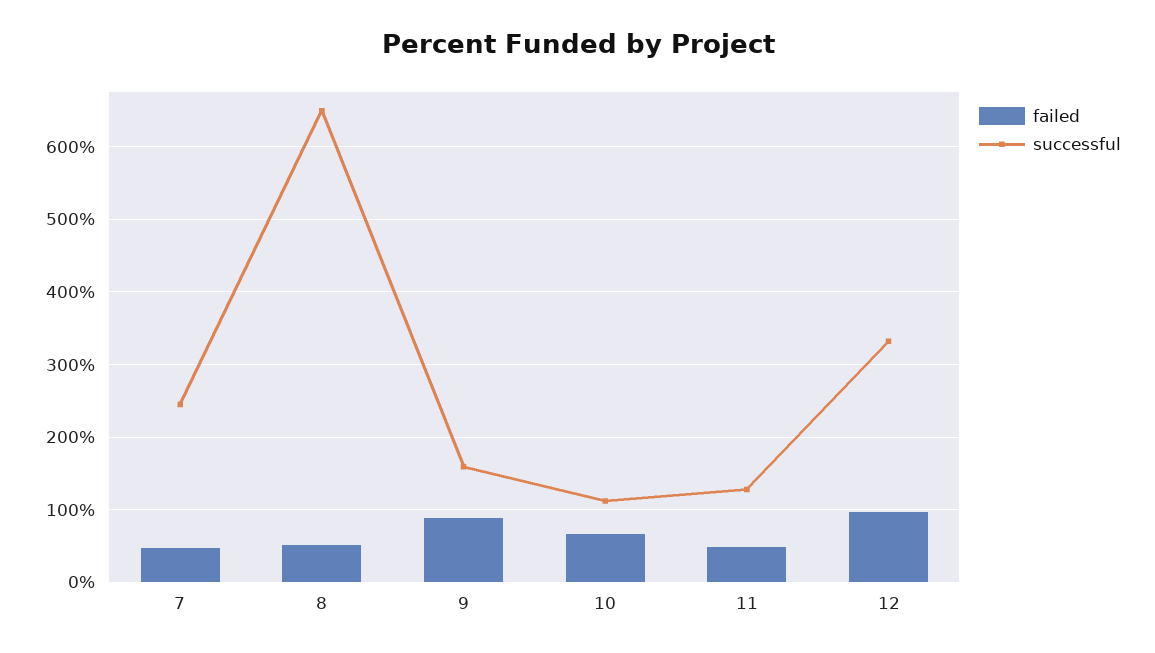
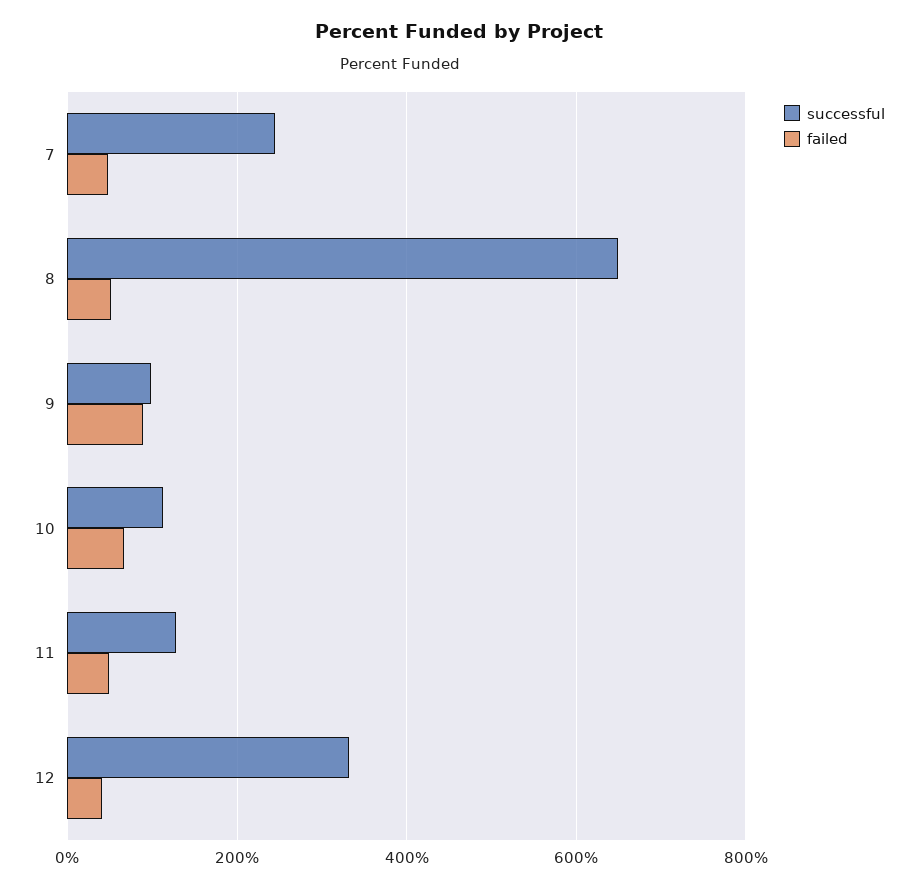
successful, 9: 160 -> 100
failed, 12: 100 -> 40

